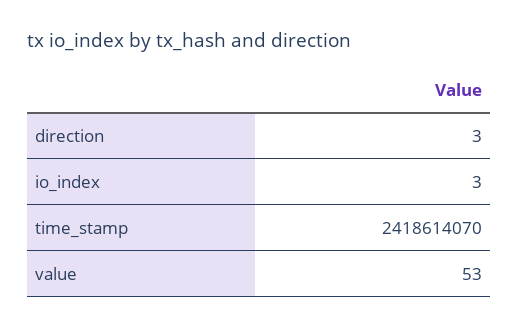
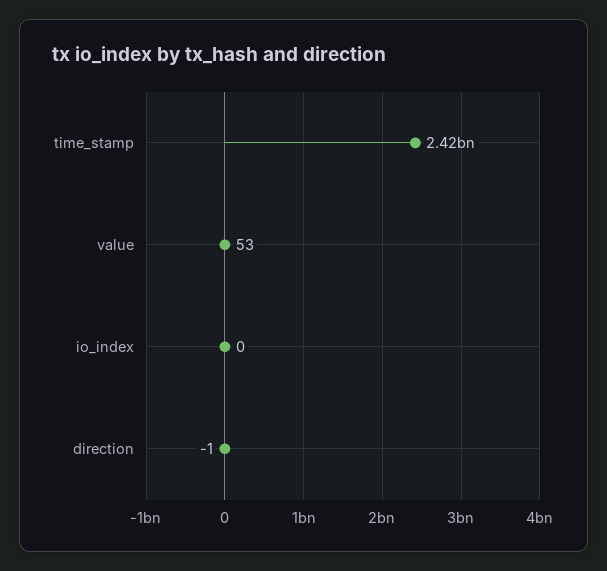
direction: 3 -> -1
io_index: 3 -> 0

